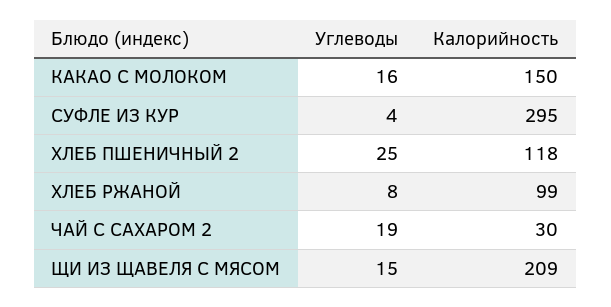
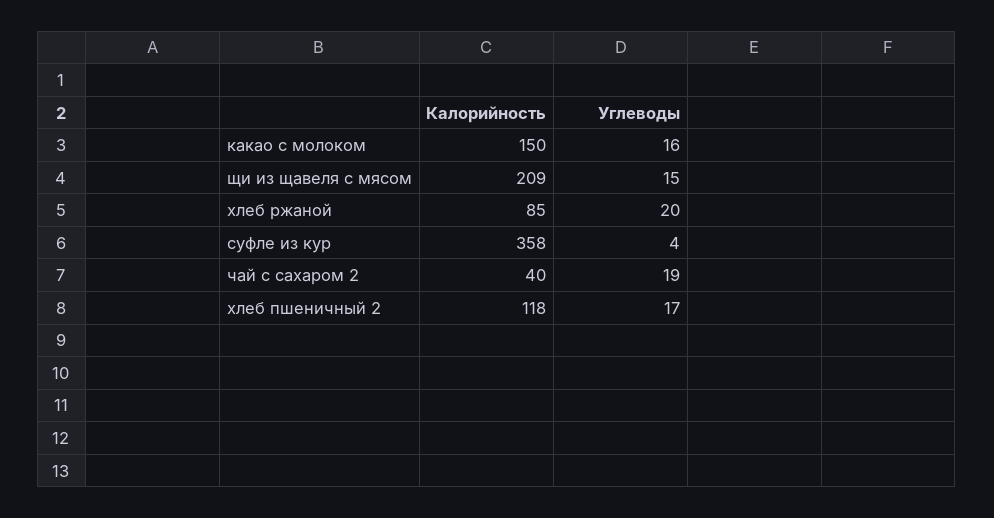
Калорийность, СУФЛЕ ИЗ КУР: 295 -> 358
Углеводы, ХЛЕБ ПШЕНИЧНЫЙ 2: 25 -> 17
Углеводы, ХЛЕБ РЖАНОЙ: 8 -> 20
Калорийность, ХЛЕБ РЖАНОЙ: 99 -> 85
Калорийность, ЧАЙ С САХАРОМ 2: 30 -> 40

